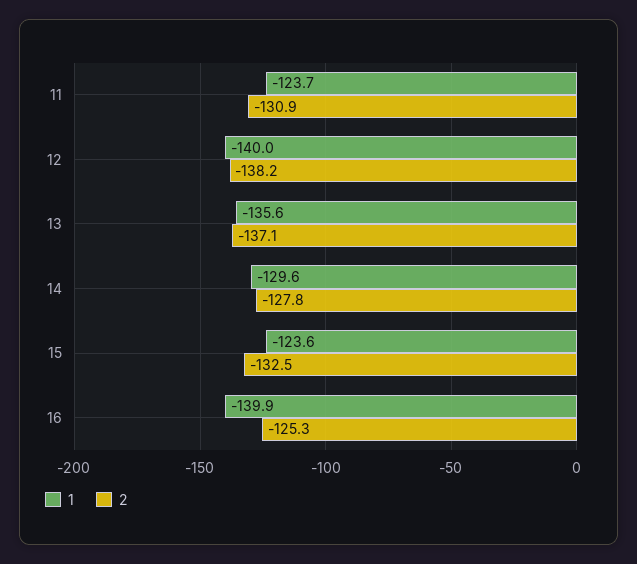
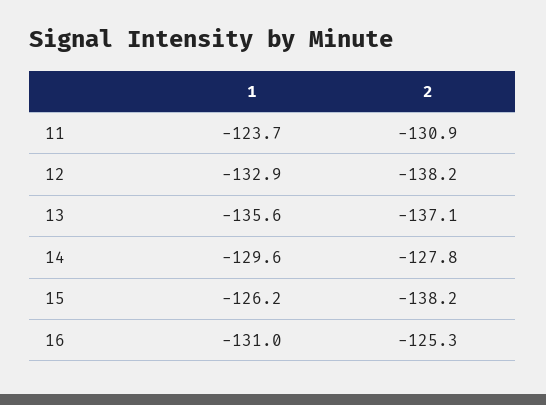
1, 12: -140 -> -132.9
1, 15: -123.6 -> -126.2
2, 15: -132.5 -> -138.2
1, 16: -139.9 -> -131

